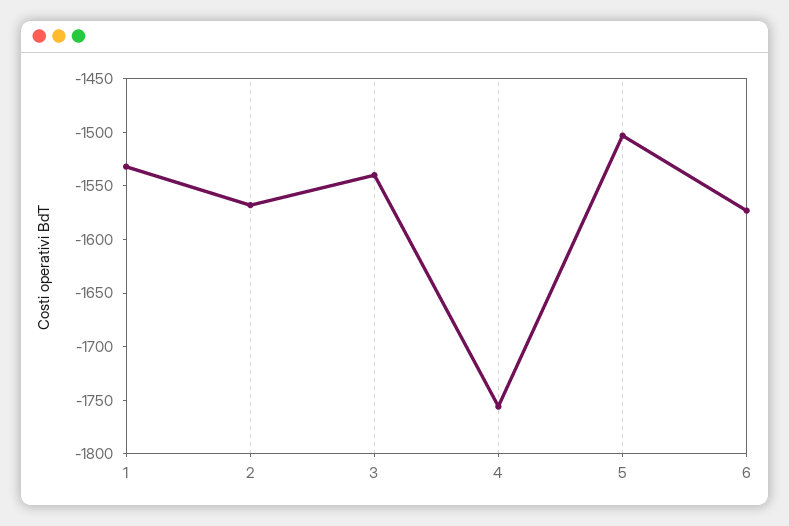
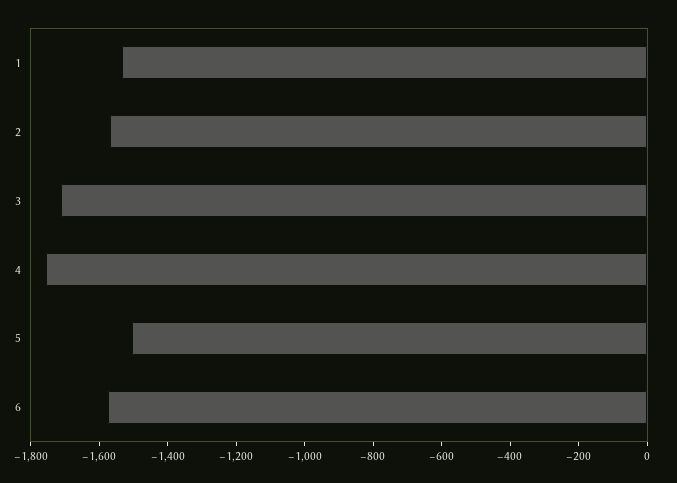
3: -1540 -> -1700

